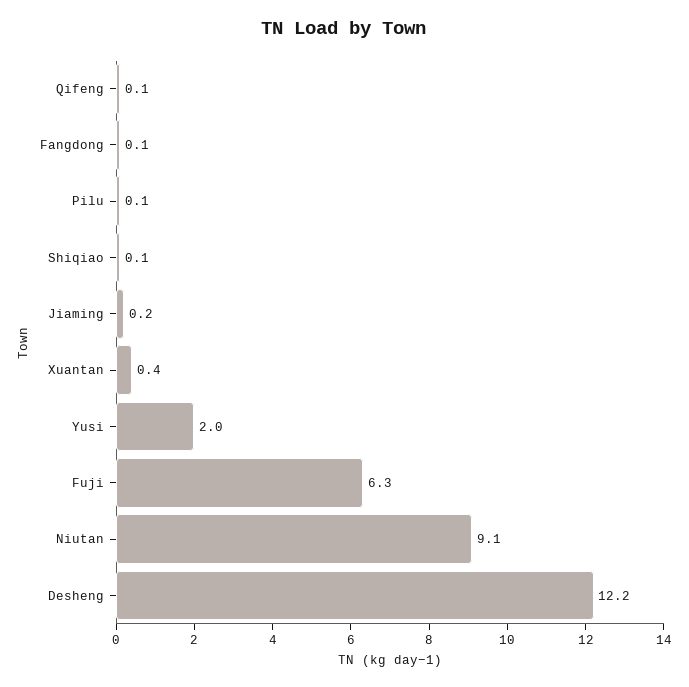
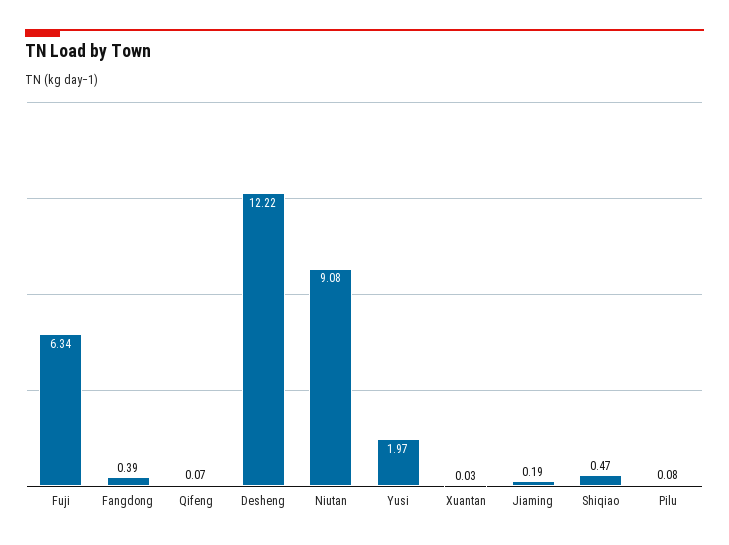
Fangdong: 0.1 -> 0.39
Shiqiao: 0.1 -> 0.47
Xuantan: 0.4 -> 0.03

